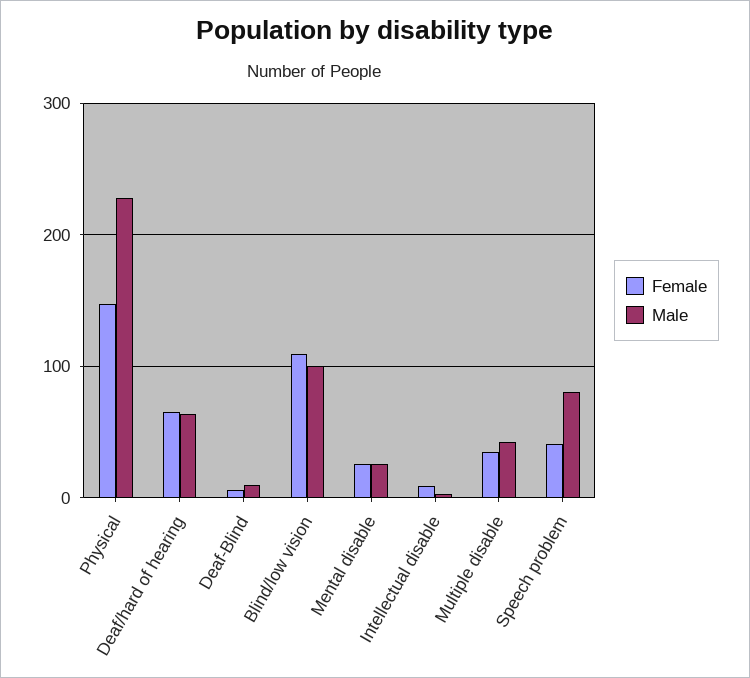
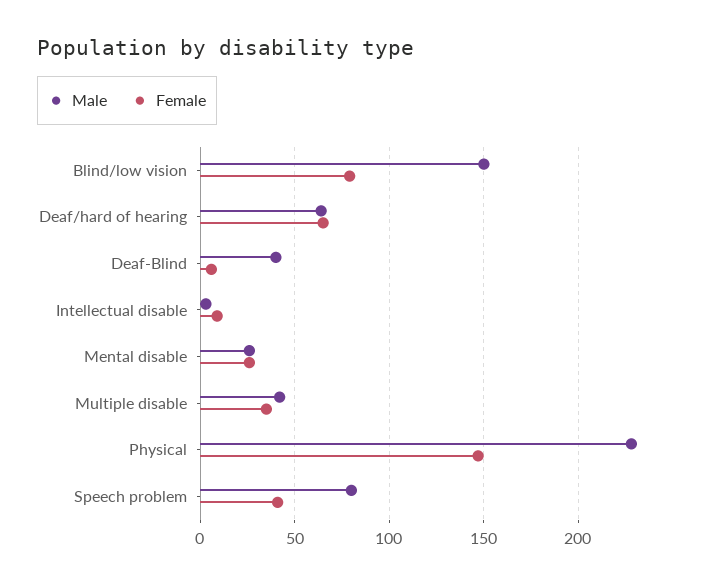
Male, Deaf-Blind: 10 -> 40
Female, Blind/low vision: 110 -> 80
Male, Blind/low vision: 100 -> 150

